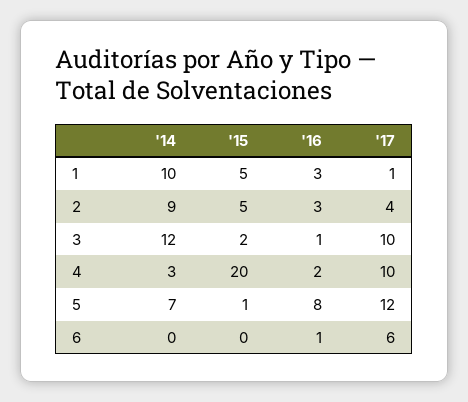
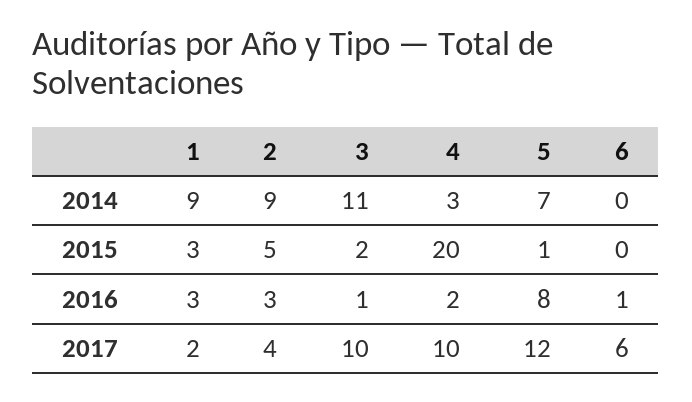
'14, 1: 10 -> 9
'15, 1: 5 -> 3
'17, 1: 1 -> 2
'14, 3: 12 -> 11

